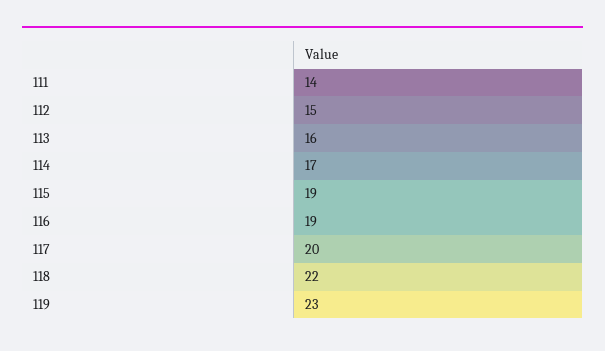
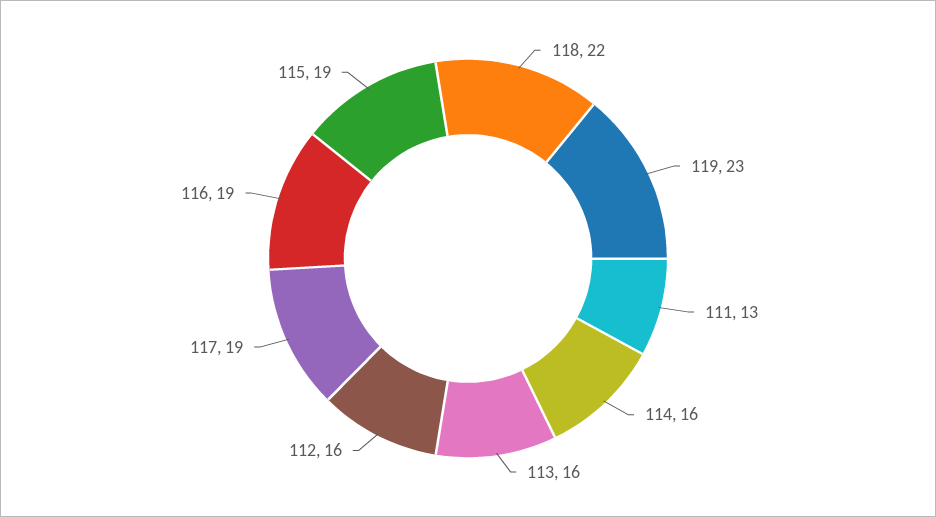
111: 14 -> 13
112: 15 -> 16
114: 17 -> 16
117: 20 -> 19

